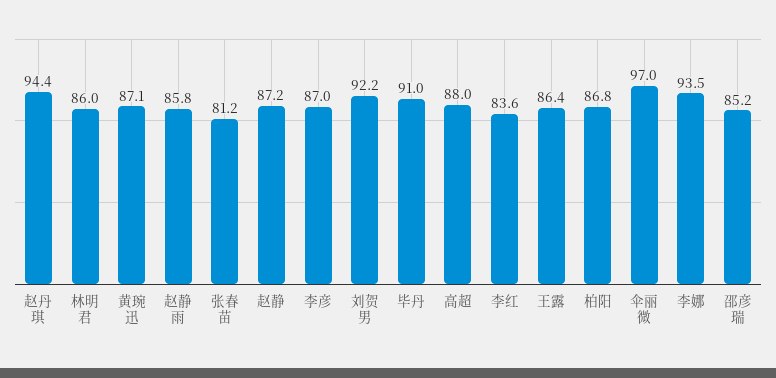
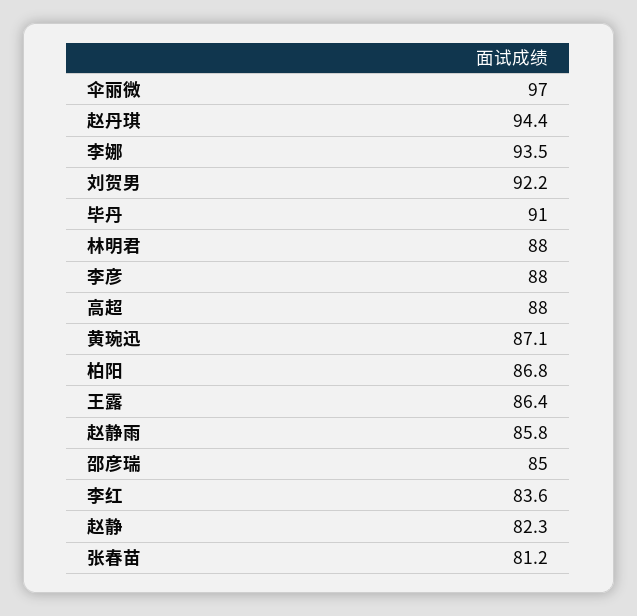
林明君: 86 -> 88
赵静: 87.2 -> 82.3
李彦: 87 -> 88
邵彦瑞: 85.2 -> 85

